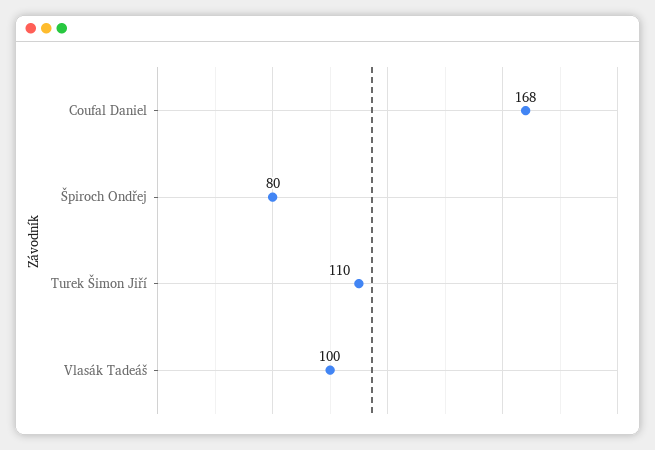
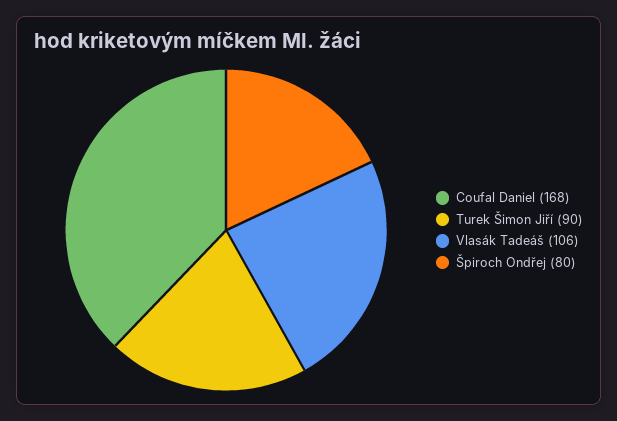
Turek Šimon Jiří: 110 -> 90
Vlasák Tadeáš: 100 -> 106

